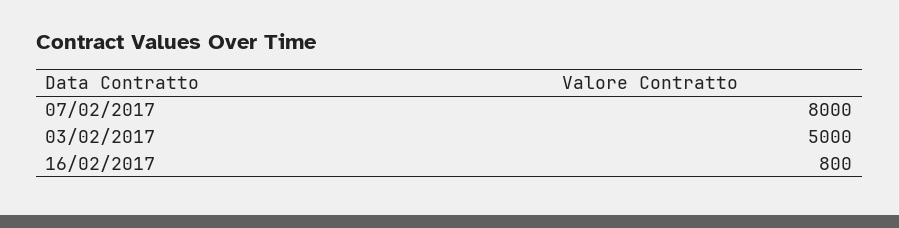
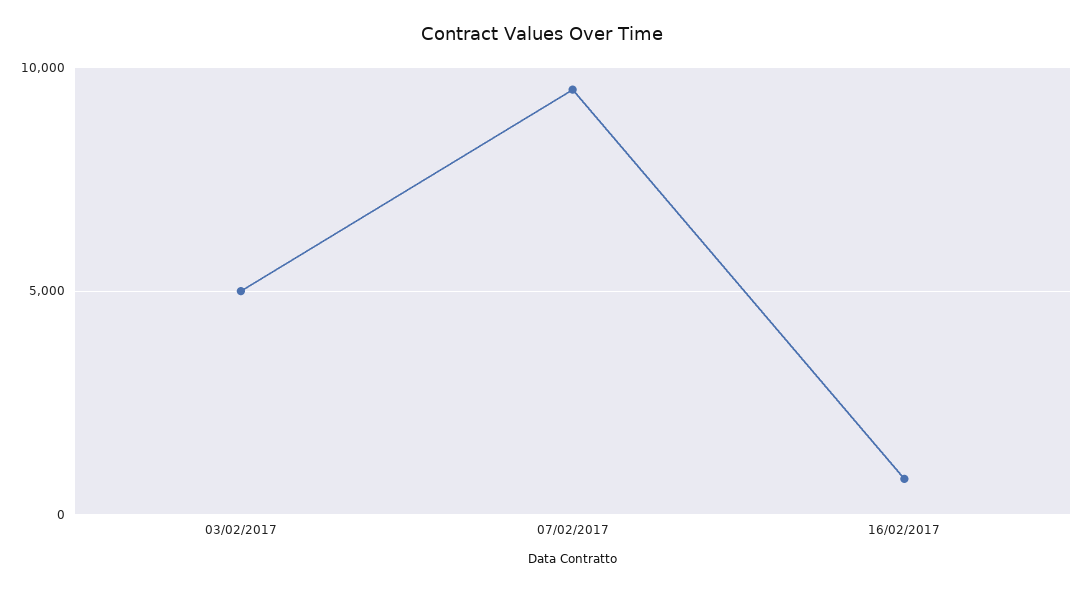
07/02/2017: 8000 -> 9500

